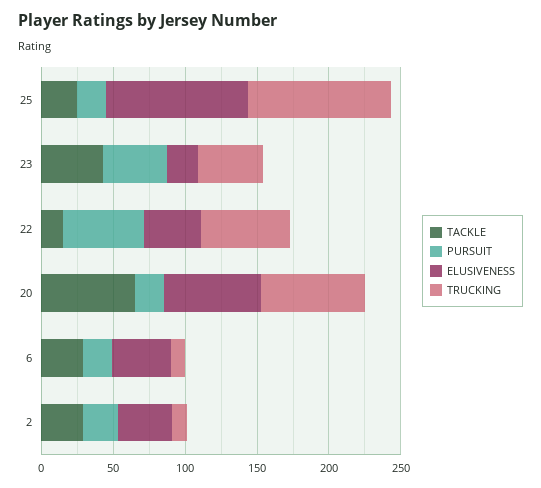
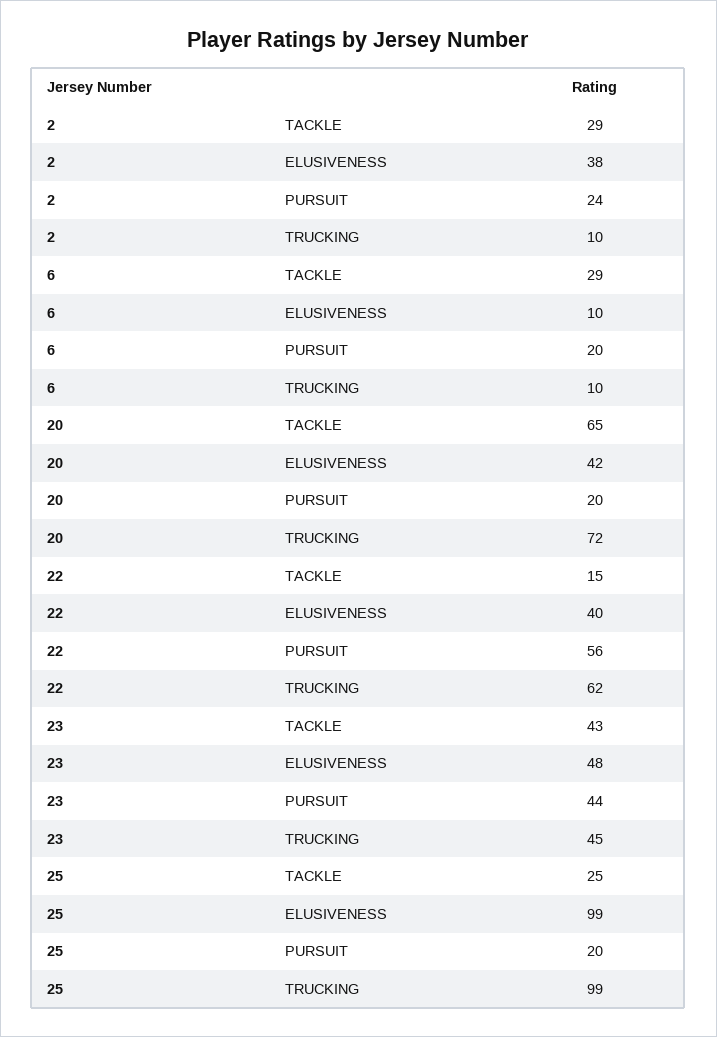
ELUSIVENESS, 23: 20 -> 48
ELUSIVENESS, 20: 70 -> 42
ELUSIVENESS, 6: 40 -> 10

